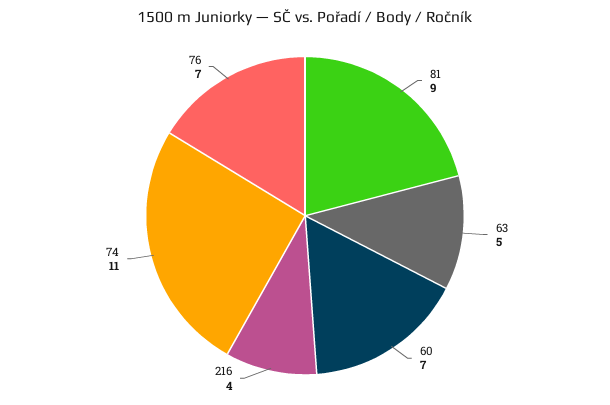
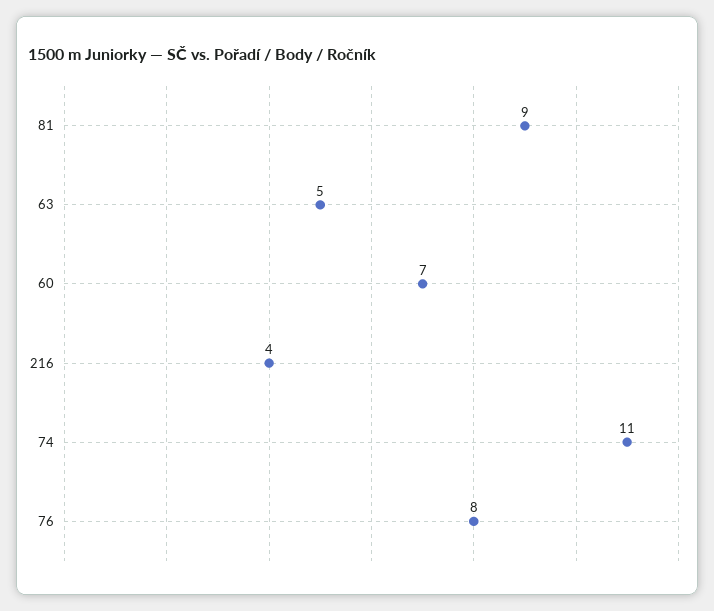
76: 7 -> 8

